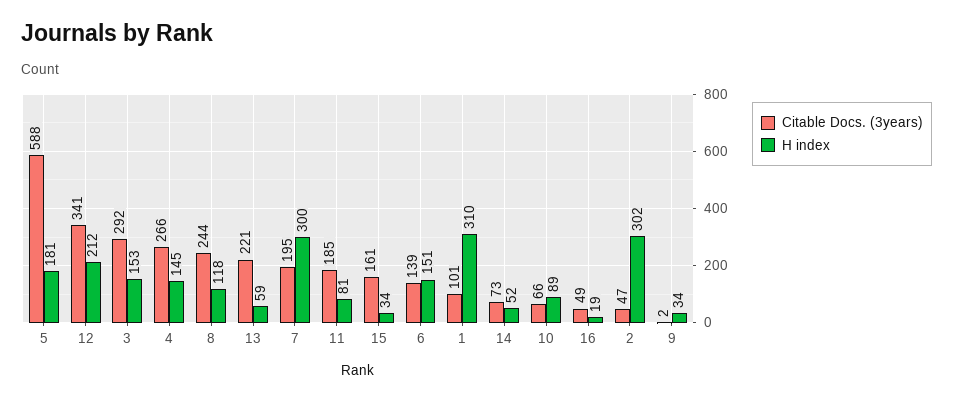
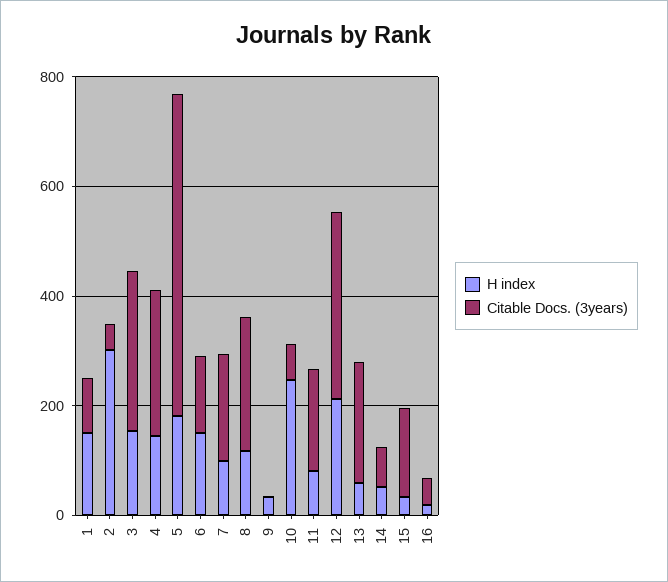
H index, 7: 300 -> 100
H index, 1: 310 -> 150
H index, 10: 89 -> 250

